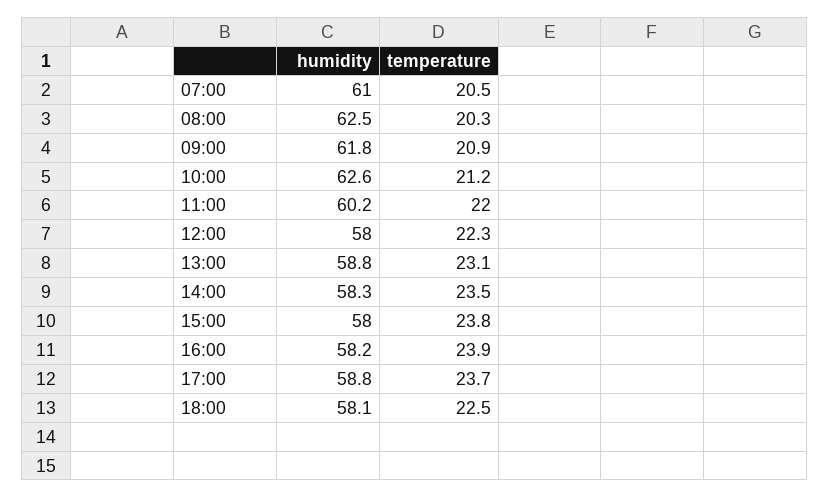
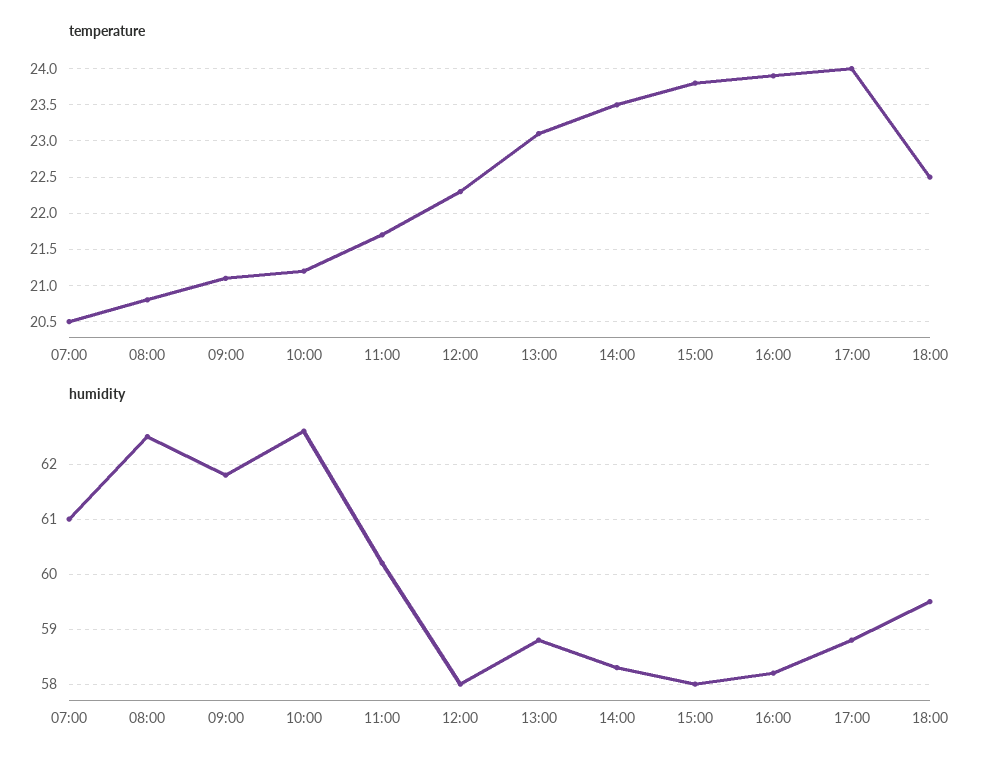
temperature, 08:00: 20.3 -> 20.8
temperature, 09:00: 20.9 -> 21.1
temperature, 11:00: 22 -> 21.7
temperature, 17:00: 23.7 -> 24
humidity, 18:00: 58.1 -> 59.5

